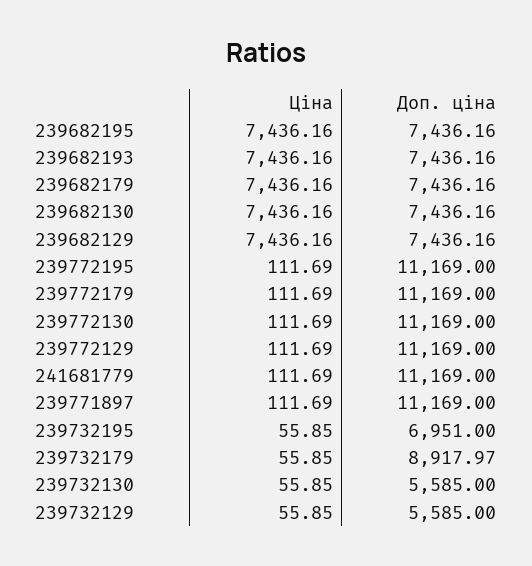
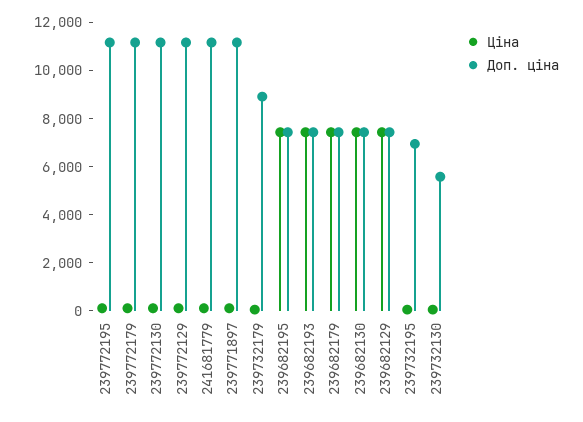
Ціна, 239732129: 55.85 -> none
Доп. ціна, 239732129: 5585 -> none

